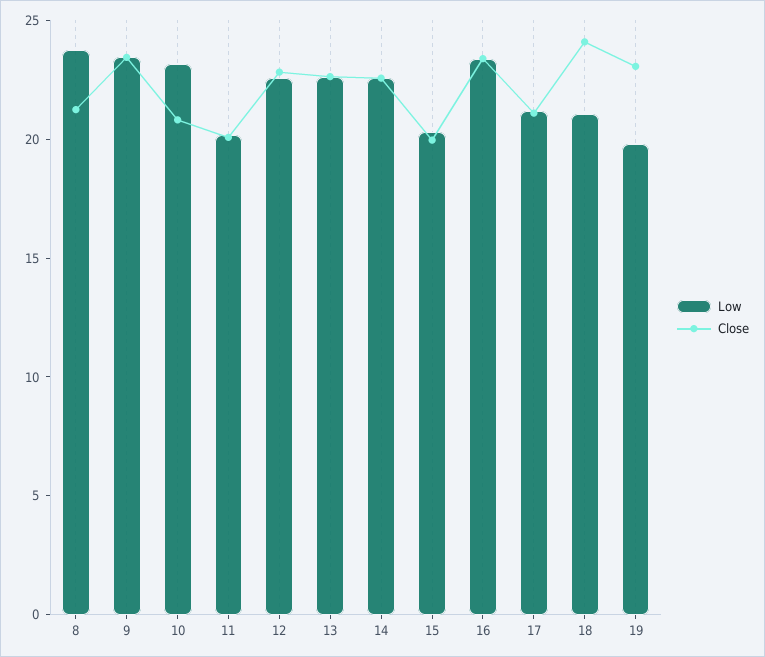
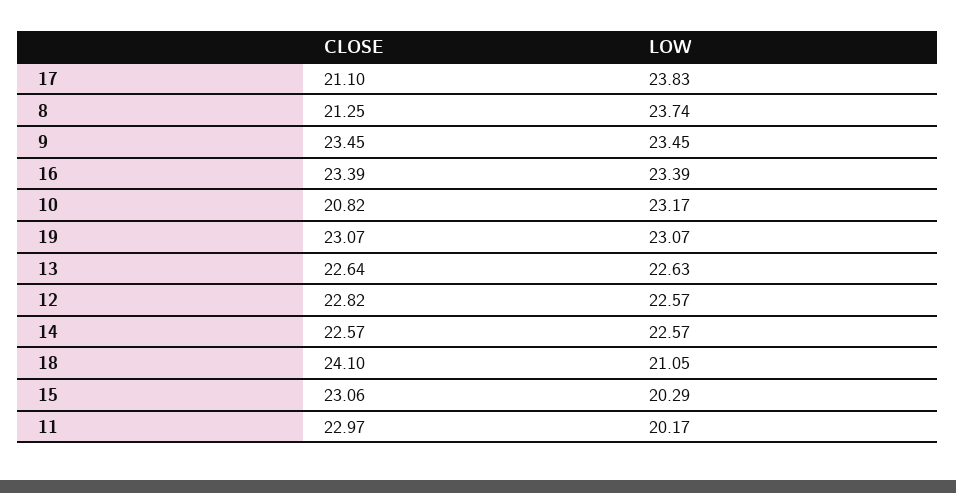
Close, 11: 20 -> 22.97
Close, 15: 20 -> 23.06
Low, 17: 21 -> 23.83
Low, 19: 20 -> 23.07

